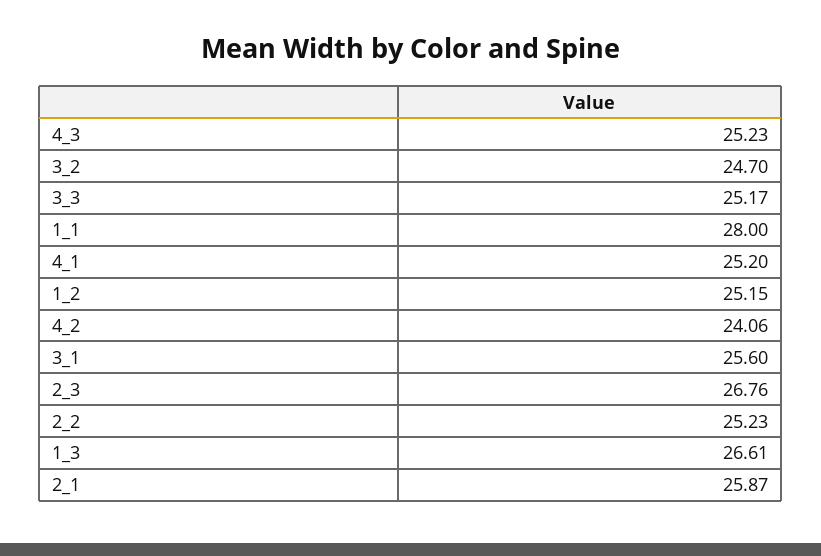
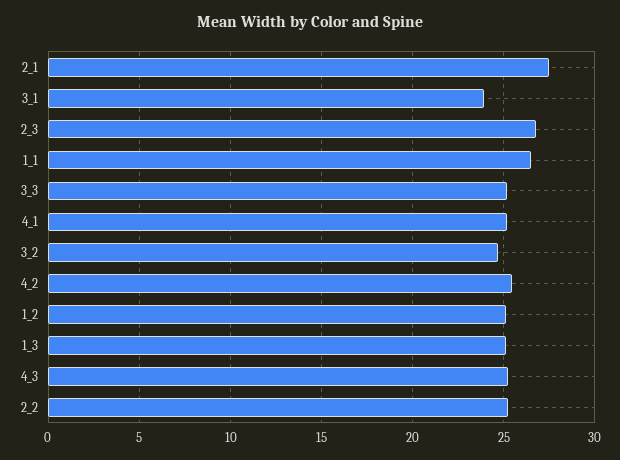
1_1: 28 -> 26.5
4_2: 24.06 -> 25.5
3_1: 25.6 -> 24
1_3: 26.61 -> 25
2_1: 25.87 -> 27.5

